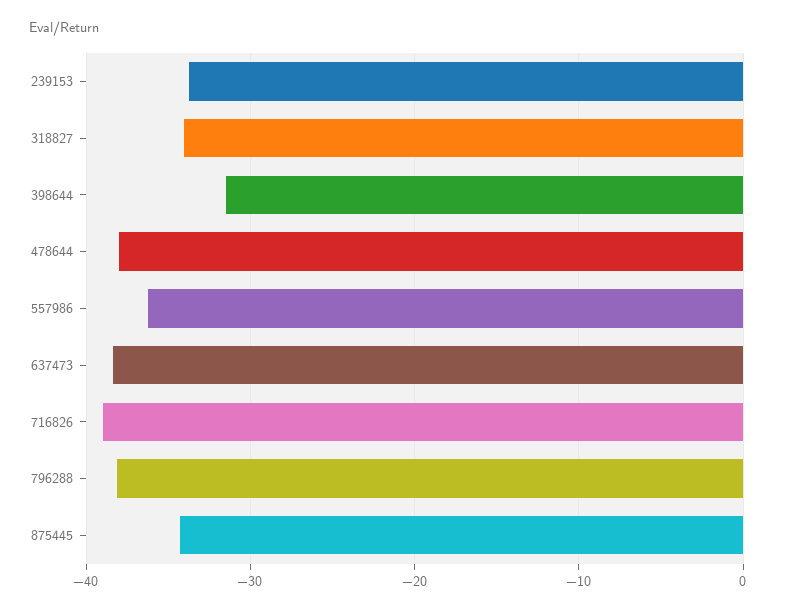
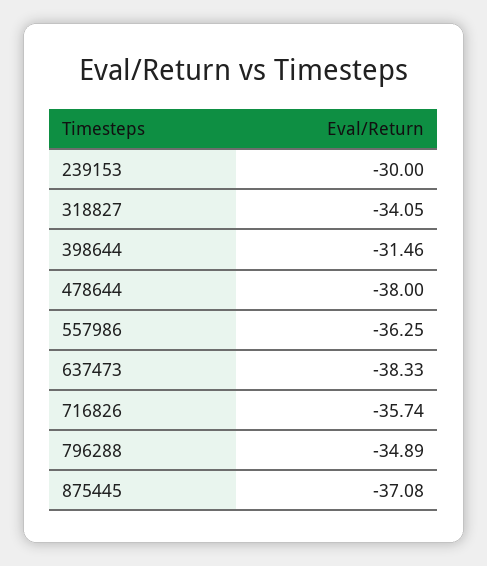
239153: -34 -> -30
716826: -39 -> -35.74
796288: -38 -> -34.89
875445: -34 -> -37.08

